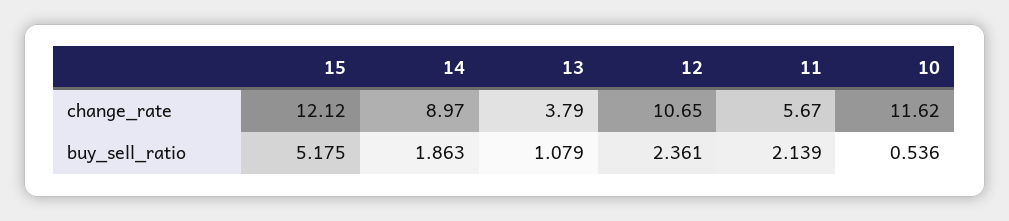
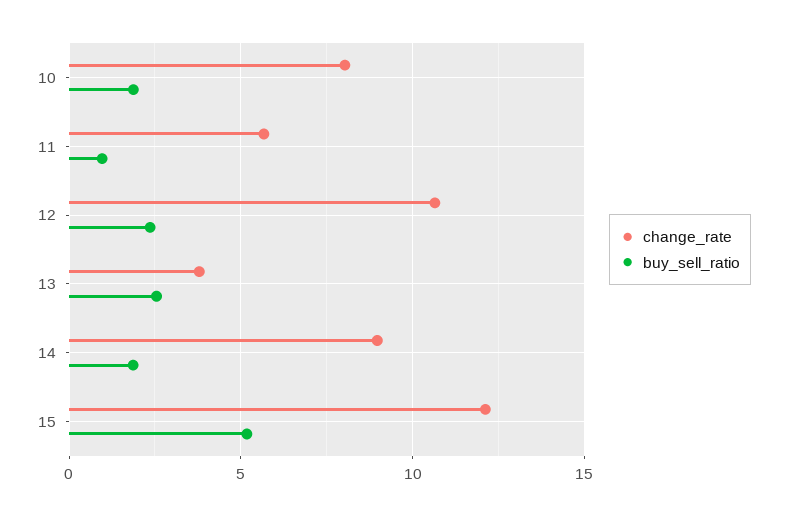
change_rate, 10: 11.62 -> 8
buy_sell_ratio, 13: 1.079 -> 2.5
buy_sell_ratio, 11: 2.139 -> 1
buy_sell_ratio, 10: 0.536 -> 2

